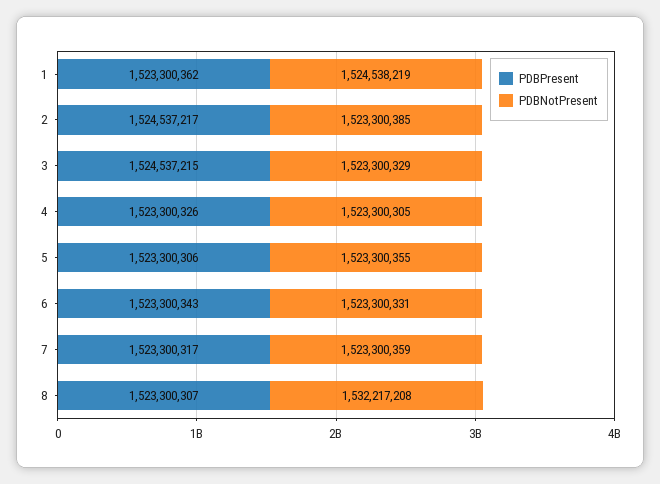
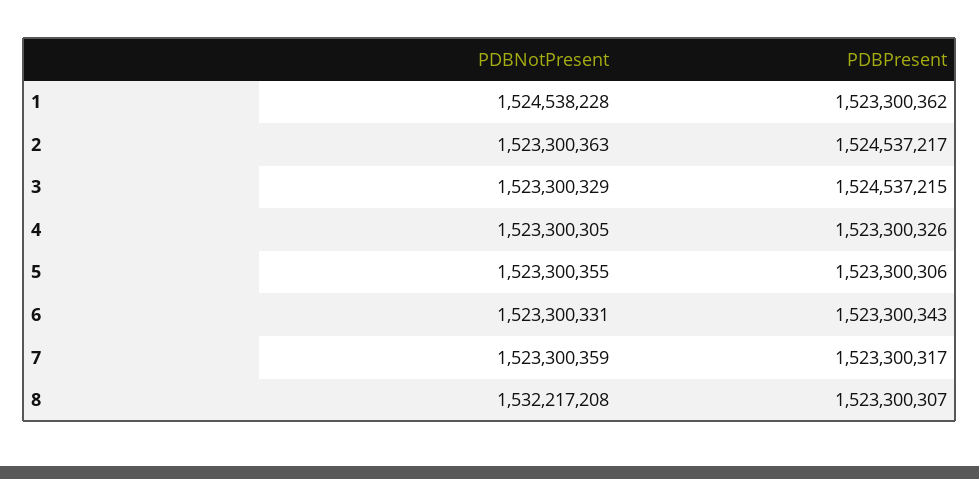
PDBNotPresent, 1: 1524538219 -> 1524538228
PDBNotPresent, 2: 1523300385 -> 1523300363

